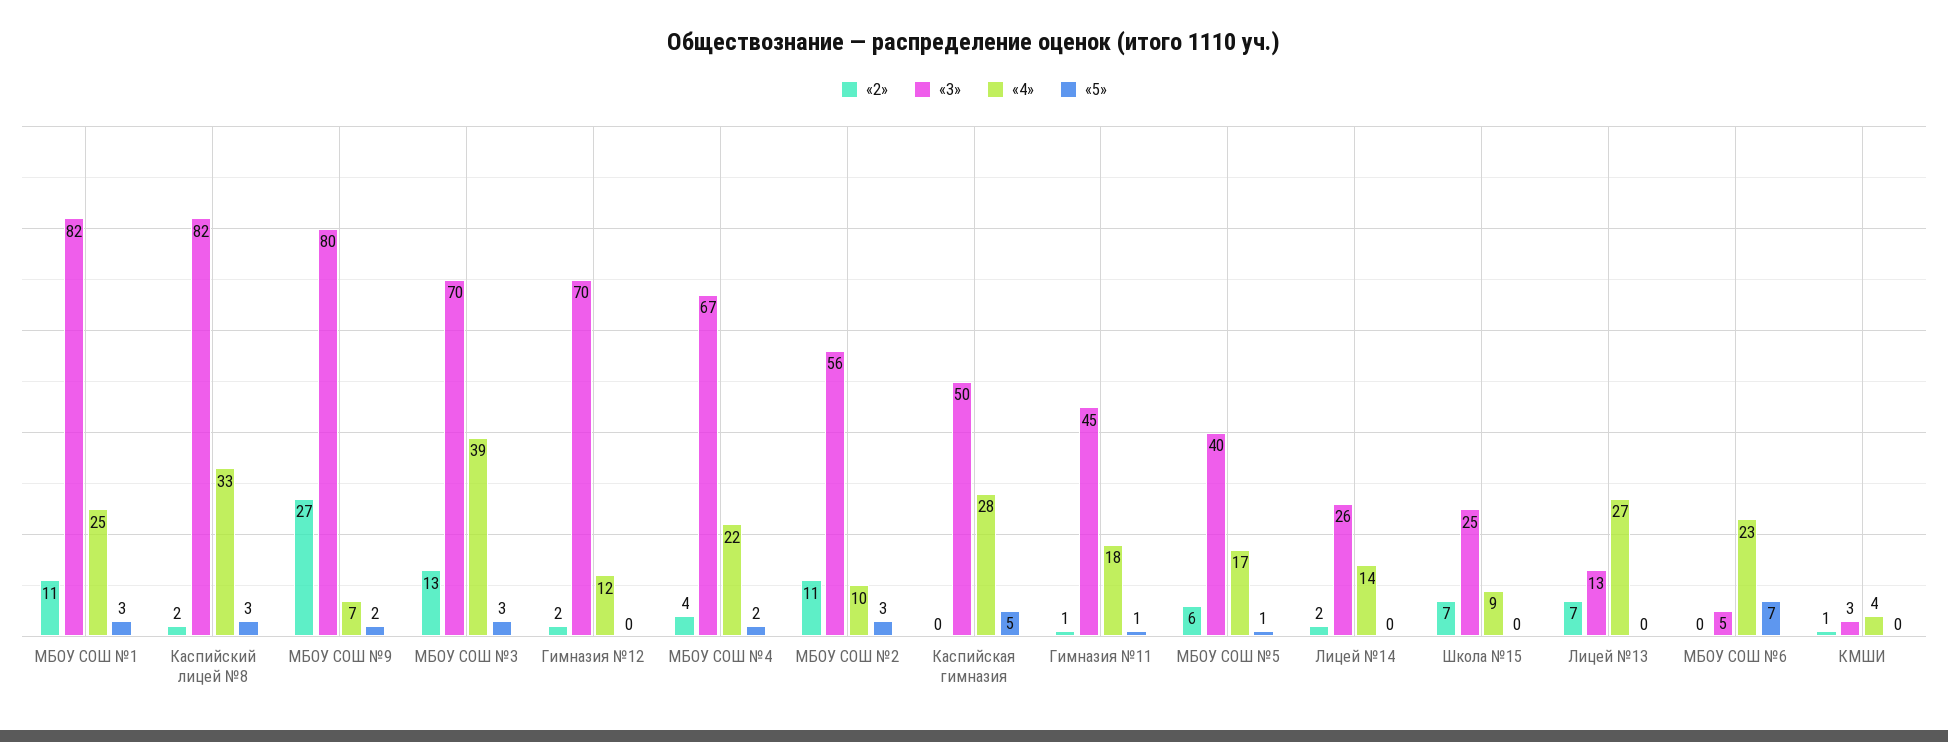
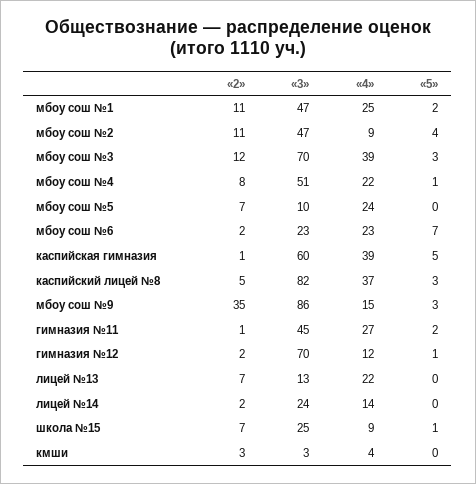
«3», МБОУ СОШ №1: 82 -> 47
«5», МБОУ СОШ №1: 3 -> 2
«2», Каспийский лицей №8: 2 -> 5
«4», Каспийский лицей №8: 33 -> 37
«2», МБОУ СОШ №9: 27 -> 35
«3», МБОУ СОШ №9: 80 -> 86
«4», МБОУ СОШ №9: 7 -> 15
«5», МБОУ СОШ №9: 2 -> 3
«2», МБОУ СОШ №3: 13 -> 12
«5», Гимназия №12: 0 -> 1
«2», МБОУ СОШ №4: 4 -> 8
«3», МБОУ СОШ №4: 67 -> 51
«5», МБОУ СОШ №4: 2 -> 1
«3», МБОУ СОШ №2: 56 -> 47
«4», МБОУ СОШ №2: 10 -> 9
«5», МБОУ СОШ №2: 3 -> 4
«2», Каспийская гимназия: 0 -> 1
«3», Каспийская гимназия: 50 -> 60
«4», Каспийская гимназия: 28 -> 39
«4», Гимназия №11: 18 -> 27
«5», Гимназия №11: 1 -> 2
«2», МБОУ СОШ №5: 6 -> 7
«3», МБОУ СОШ №5: 40 -> 10
«4», МБОУ СОШ №5: 17 -> 24
«5», МБОУ СОШ №5: 1 -> 0
«3», Лицей №14: 26 -> 24
«5», Школа №15: 0 -> 1
«4», Лицей №13: 27 -> 22
«2», МБОУ СОШ №6: 0 -> 2
«3», МБОУ СОШ №6: 5 -> 23
«2», КМШИ: 1 -> 3

